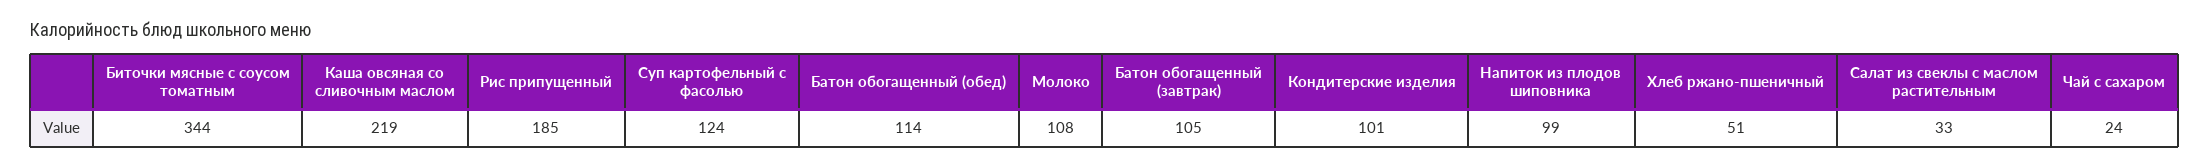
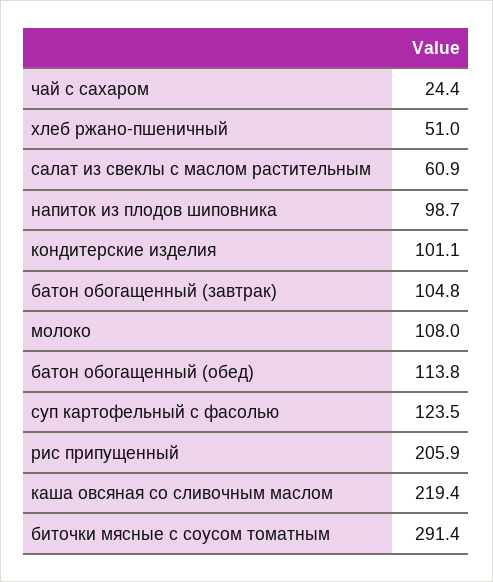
Биточки мясные с соусом томатным: 344 -> 291.4
Рис припущенный: 185 -> 205.9
Салат из свеклы с маслом растительным: 33 -> 60.9

